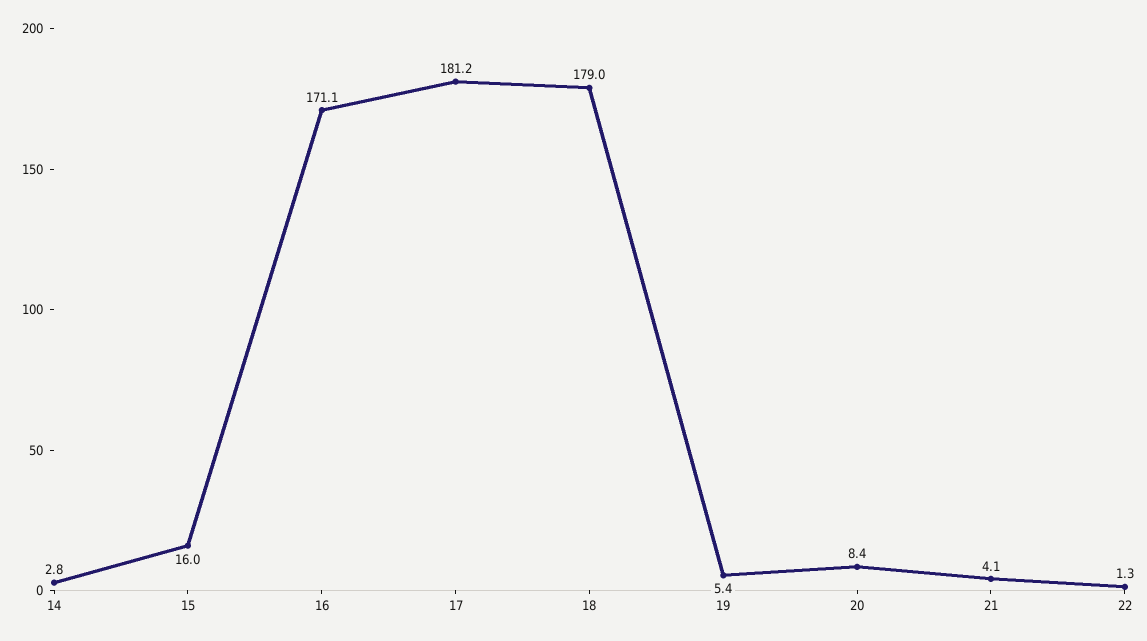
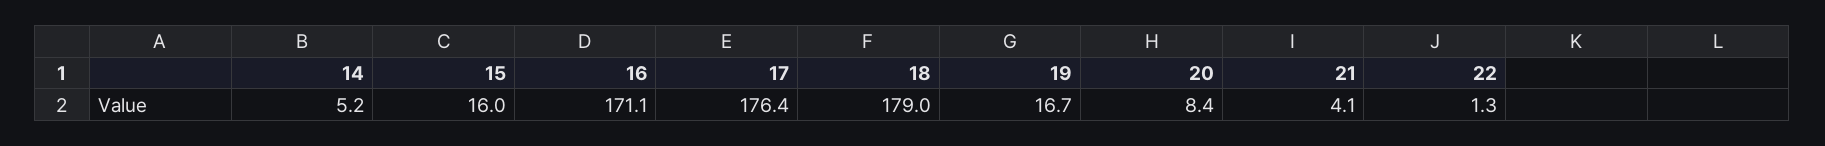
14: 2.8 -> 5.2
17: 181.2 -> 176.4
19: 5.4 -> 16.7

